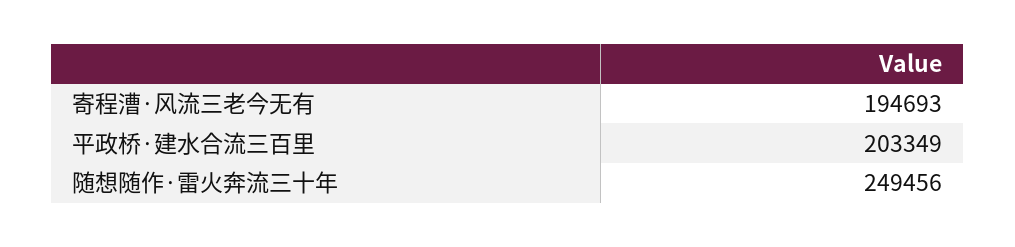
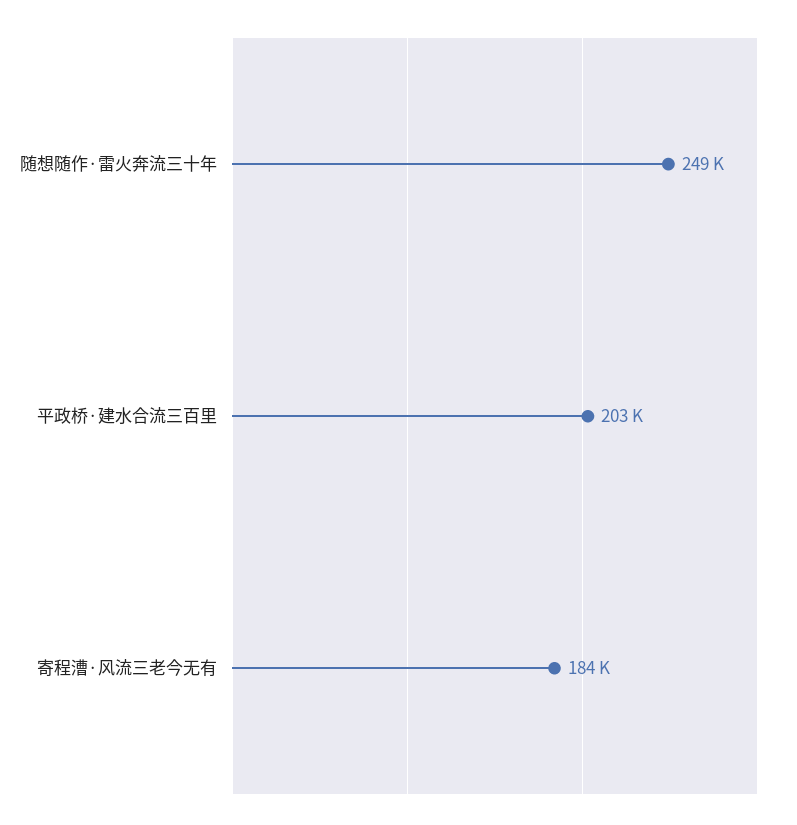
寄程漕·风流三老今无有: 194693 -> 184000

